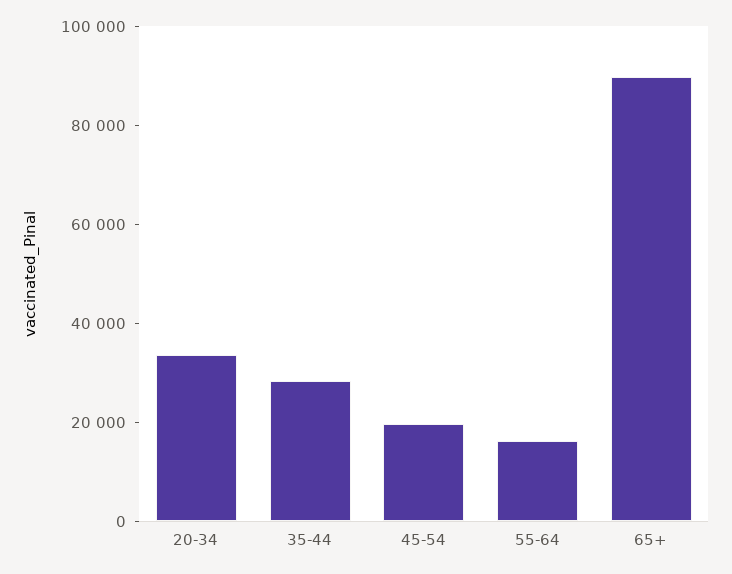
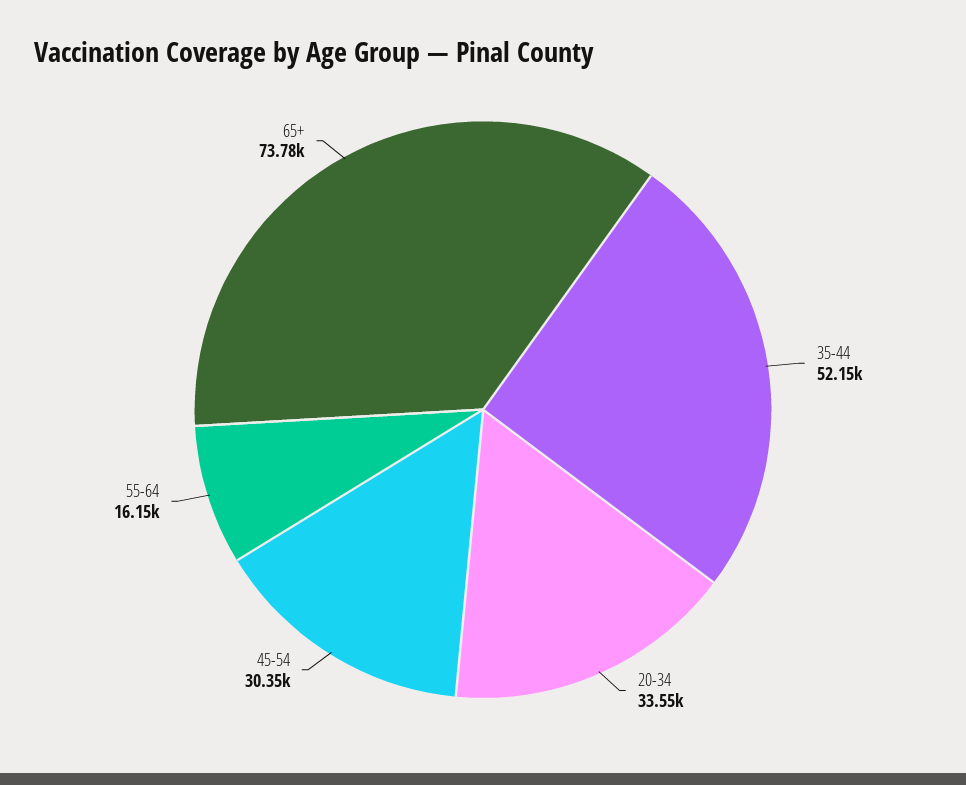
35-44: 30000 -> 52150
45-54: 20000 -> 30350
65+: 90000 -> 73780

